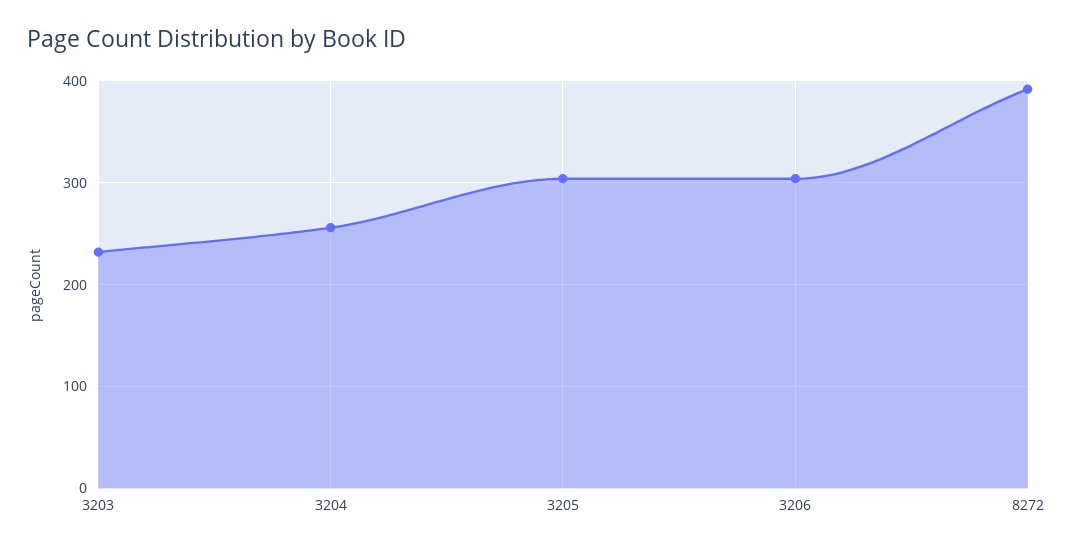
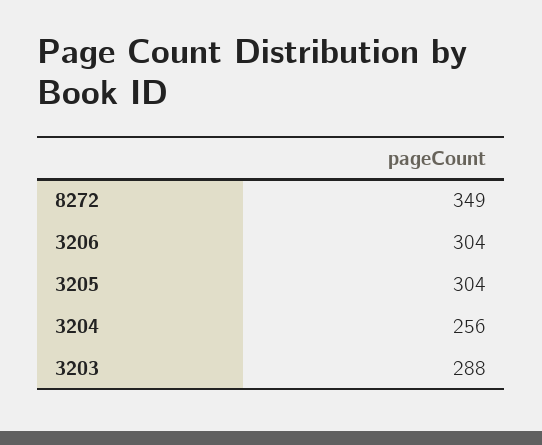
3203: 230 -> 288
8272: 390 -> 349

